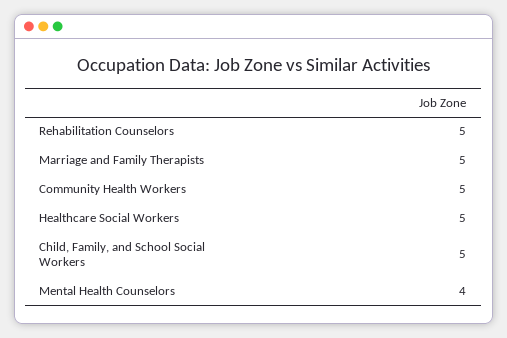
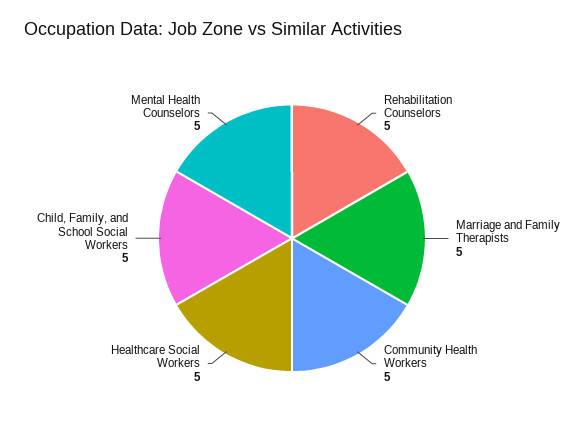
Mental Health Counselors: 4 -> 5

